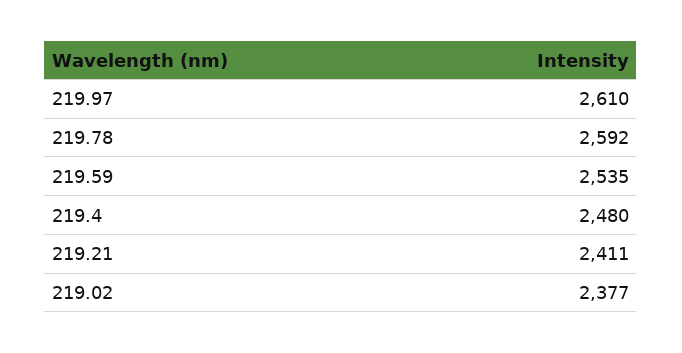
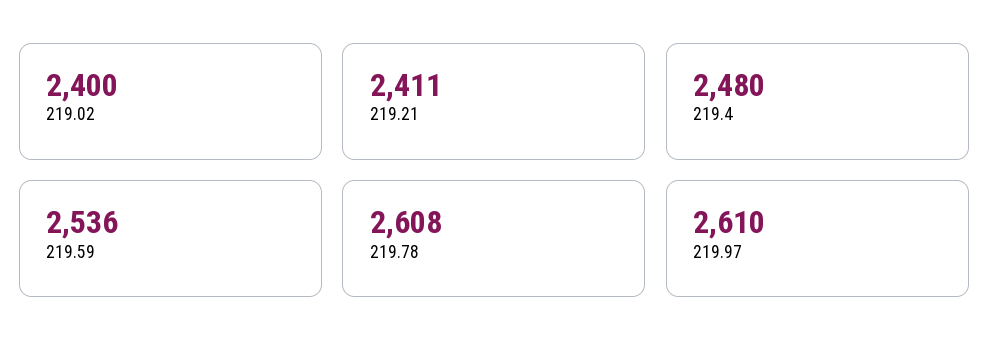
219.78: 2592 -> 2608
219.59: 2535 -> 2536
219.02: 2377 -> 2400

